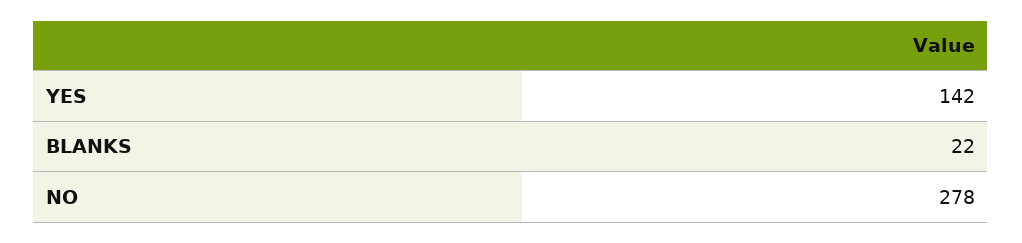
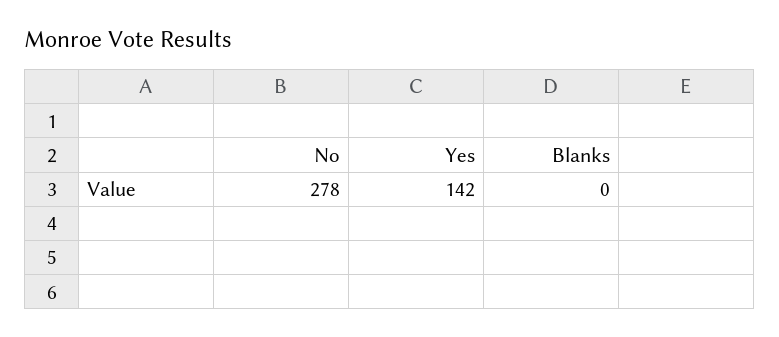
BLANKS: 22 -> 0

